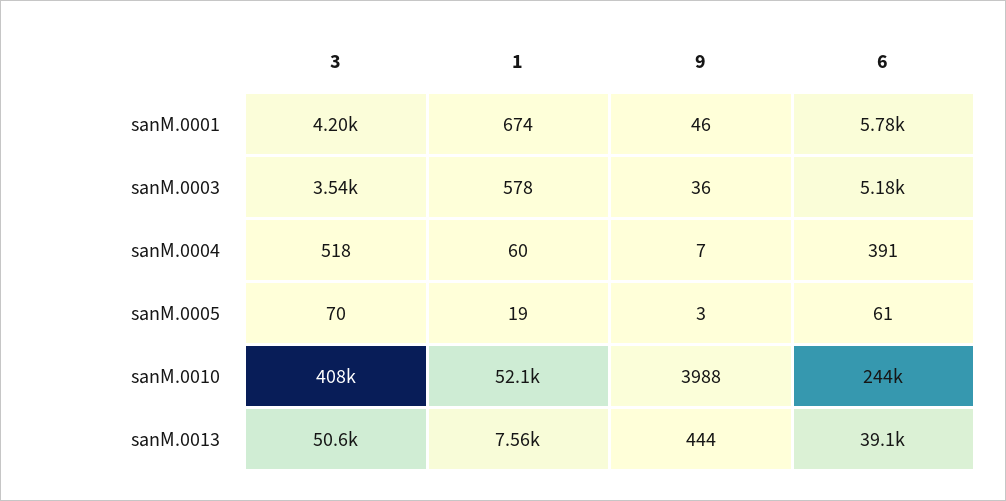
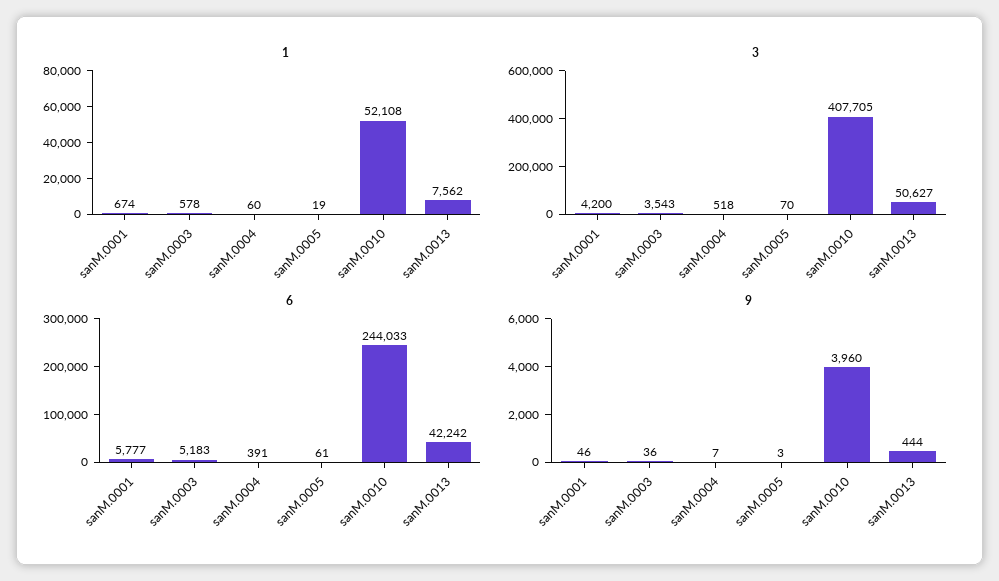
9, sanM.0010: 3988 -> 3960
6, sanM.0013: 39100 -> 42242

